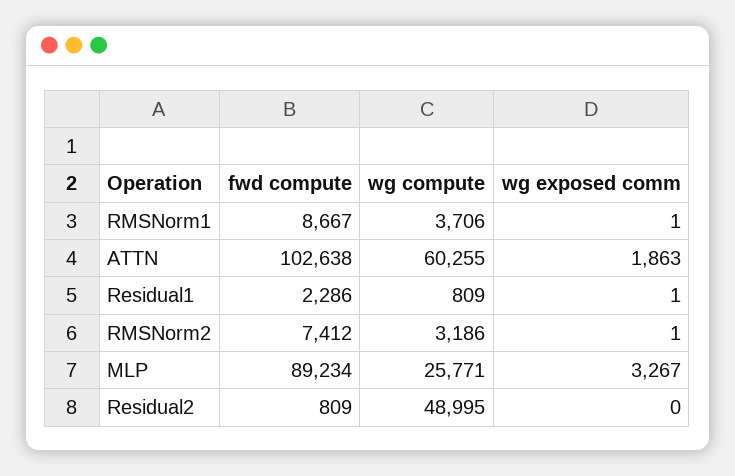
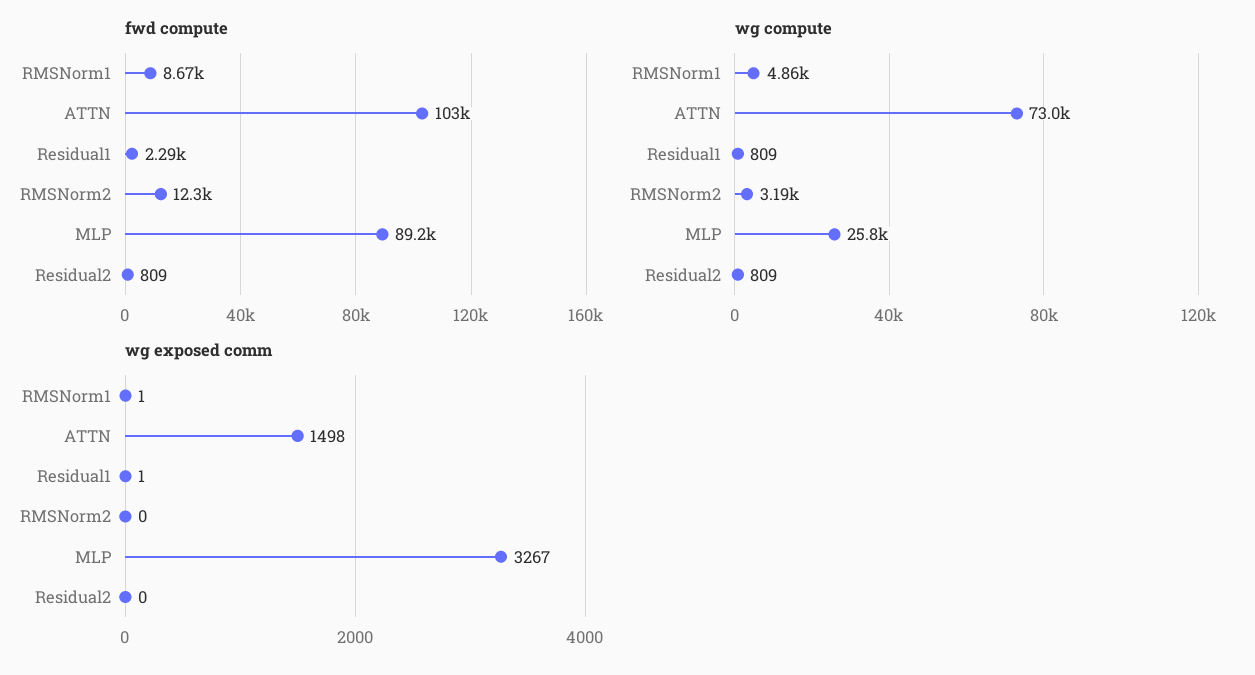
wg compute, RMSNorm1: 3706 -> 4860
wg compute, ATTN: 60255 -> 73000
wg exposed comm, ATTN: 1863 -> 1498
fwd compute, RMSNorm2: 7412 -> 12300
wg exposed comm, RMSNorm2: 1 -> 0
wg compute, Residual2: 48995 -> 809

